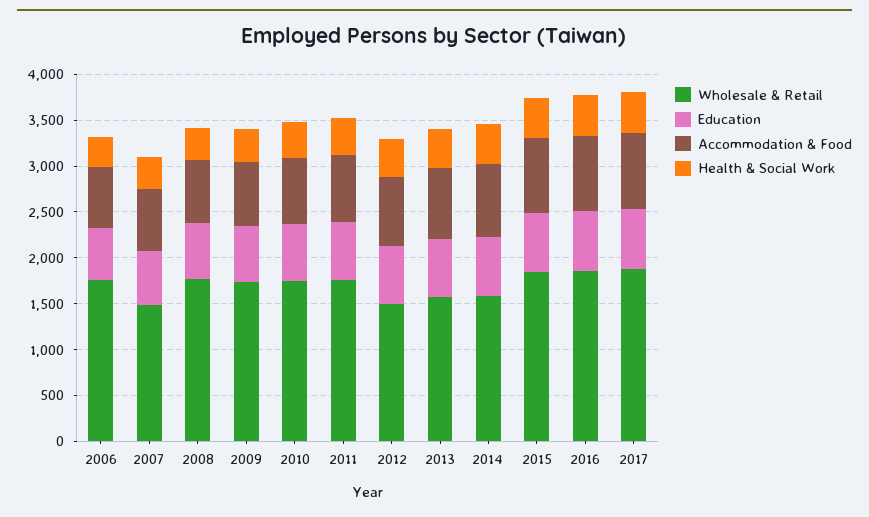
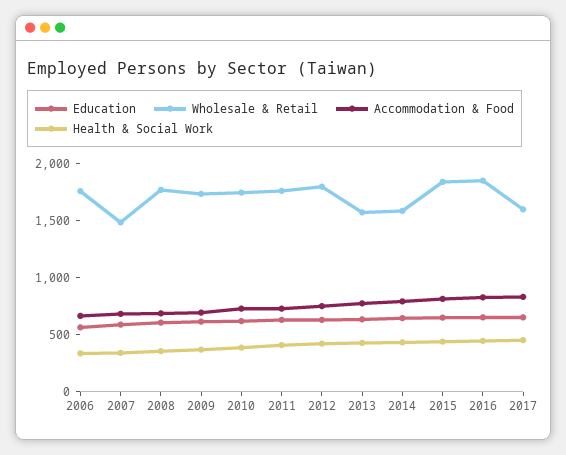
Wholesale & Retail, 2012: 1500 -> 1800
Wholesale & Retail, 2017: 1900 -> 1600

